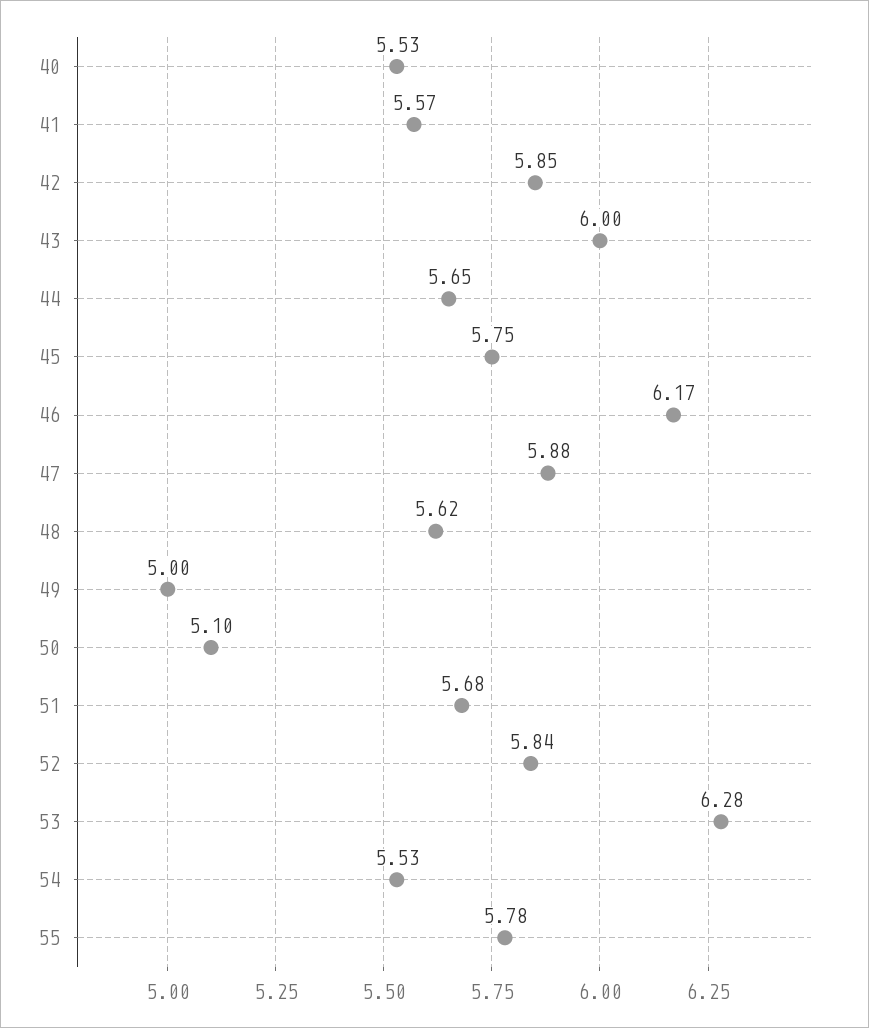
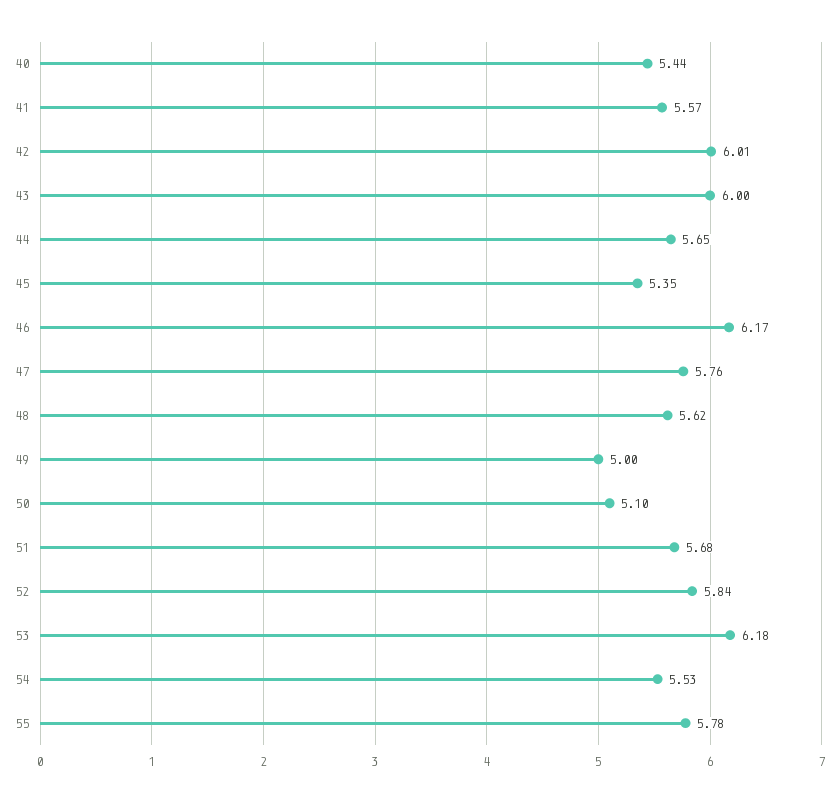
40: 5.53 -> 5.44
42: 5.85 -> 6.01
45: 5.75 -> 5.35
47: 5.88 -> 5.76
53: 6.28 -> 6.18

